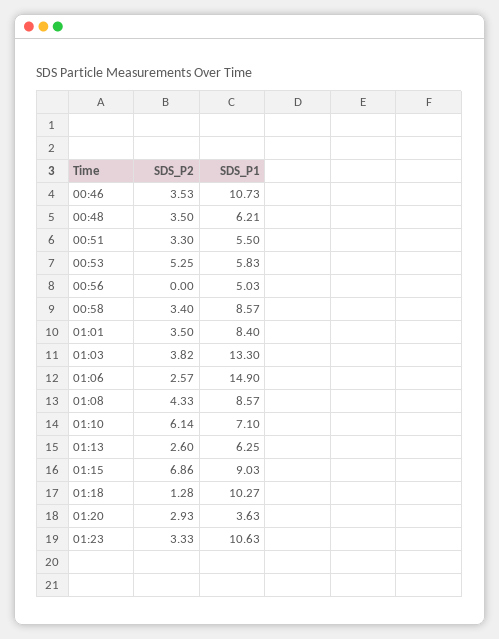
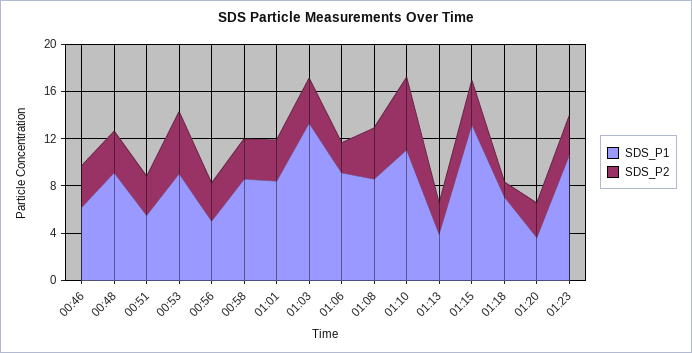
SDS_P1, 00:46: 10.73 -> 6
SDS_P1, 00:48: 6.21 -> 9
SDS_P1, 00:53: 5.83 -> 9
SDS_P2, 00:56: 0 -> 3
SDS_P1, 01:06: 14.9 -> 9
SDS_P1, 01:10: 7.1 -> 11
SDS_P1, 01:13: 6.25 -> 4
SDS_P2, 01:15: 6.86 -> 4
SDS_P1, 01:15: 9.03 -> 13
SDS_P1, 01:18: 10.27 -> 7

